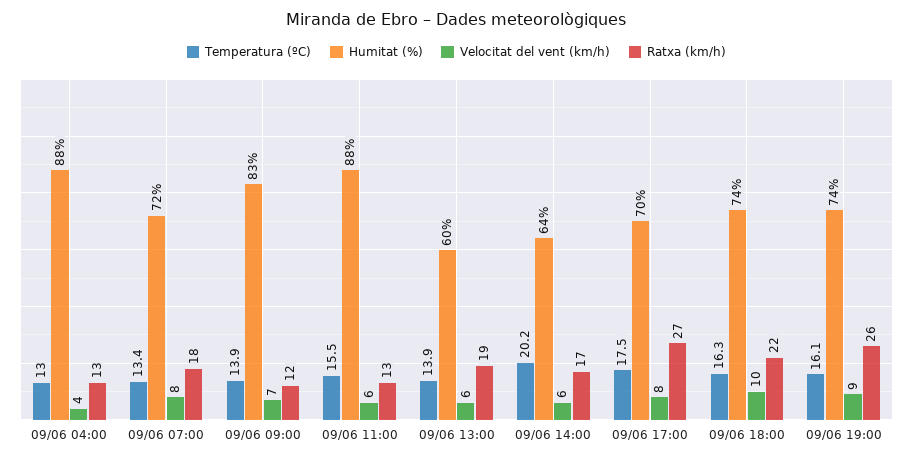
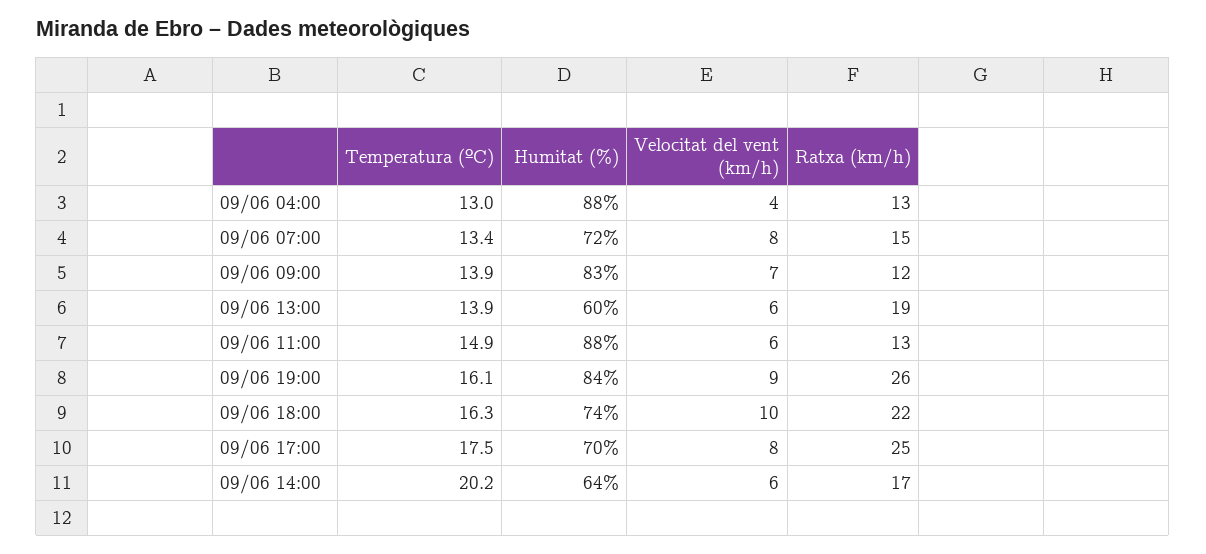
Ratxa (km/h), 09/06 07:00: 18 -> 15
Temperatura (ºC), 09/06 11:00: 15.5 -> 14.9
Ratxa (km/h), 09/06 17:00: 27 -> 25
Humitat (%), 09/06 19:00: 74 -> 84

